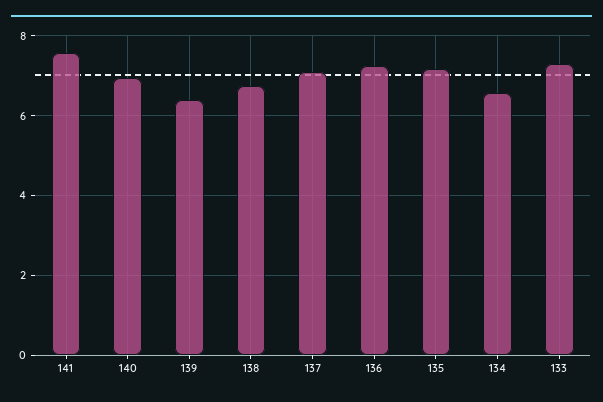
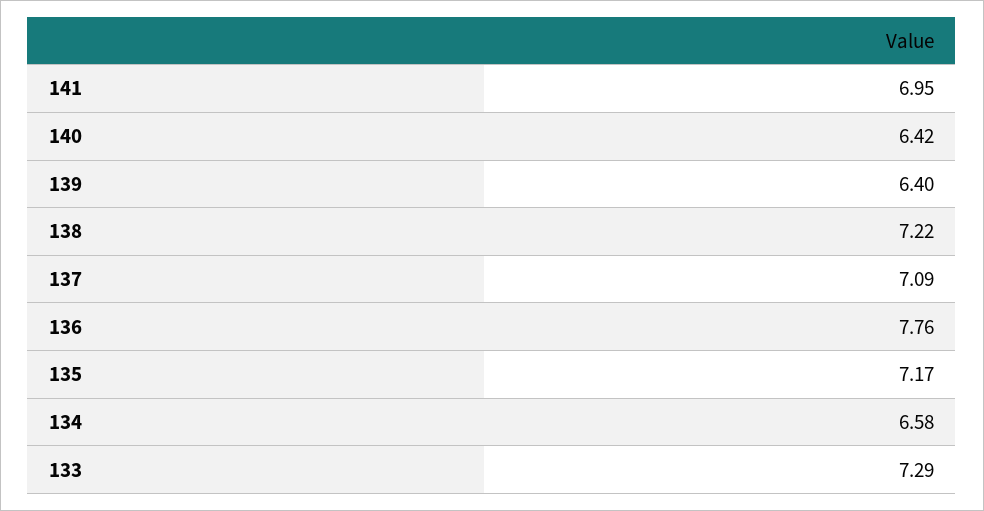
141: 7.6 -> 6.95
140: 7 -> 6.42
138: 6.8 -> 7.22
136: 7.2 -> 7.76

